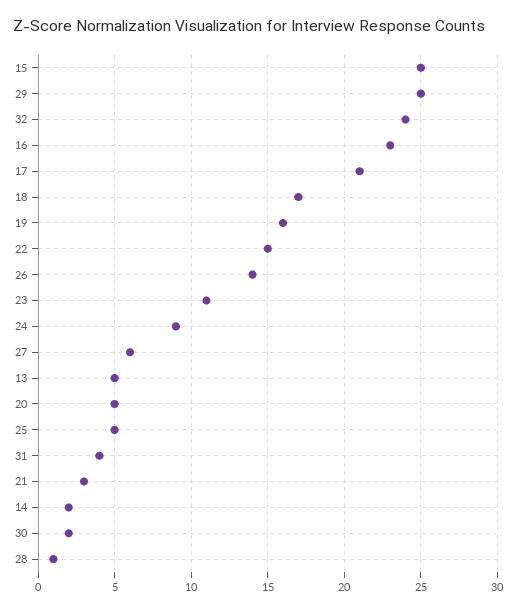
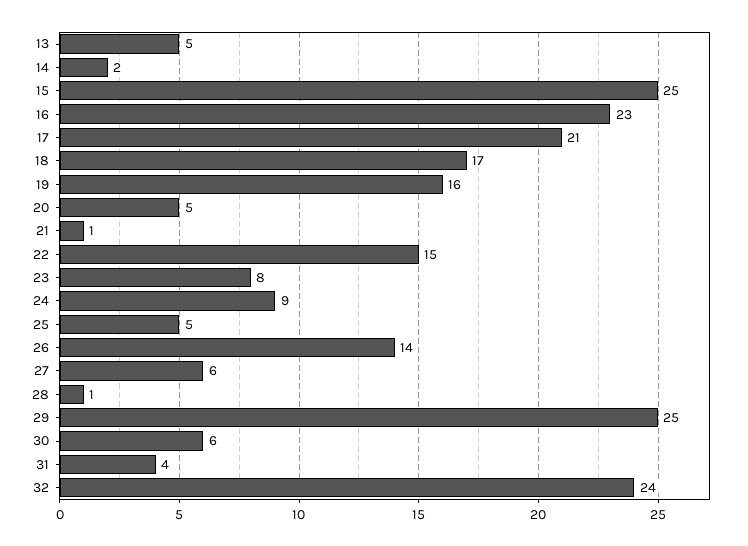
23: 11 -> 8
21: 3 -> 1
30: 2 -> 6

